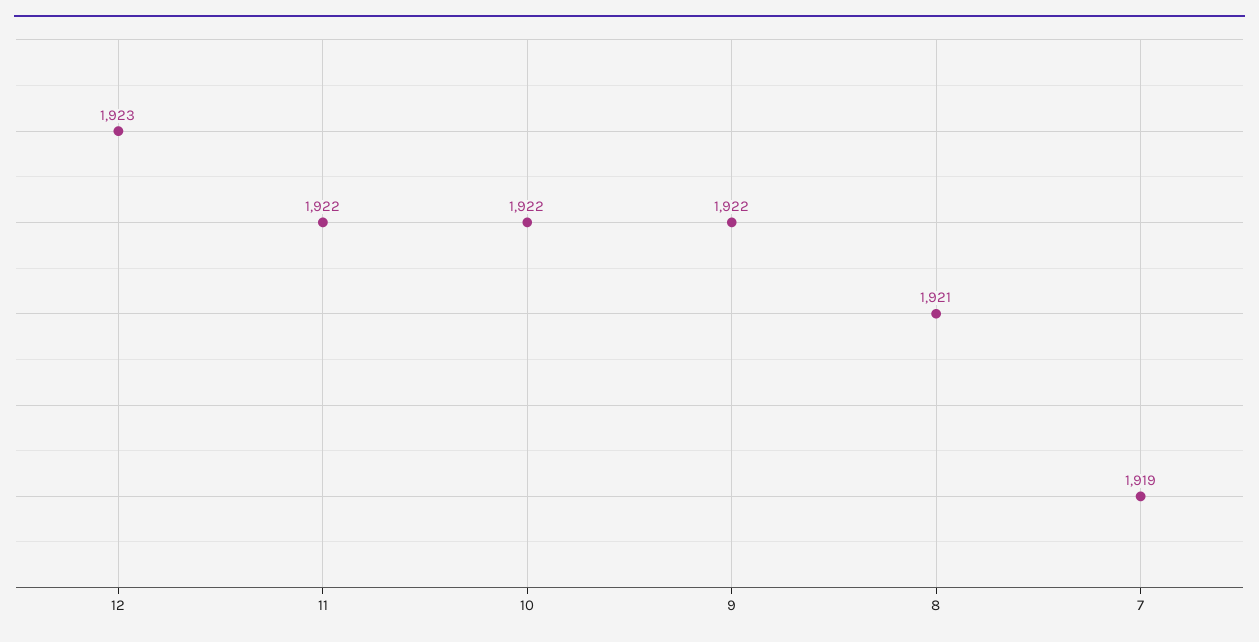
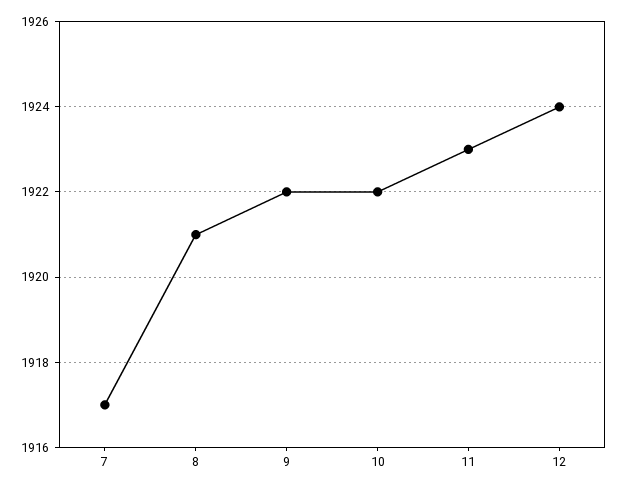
12: 1923 -> 1924
11: 1922 -> 1923
7: 1919 -> 1917

